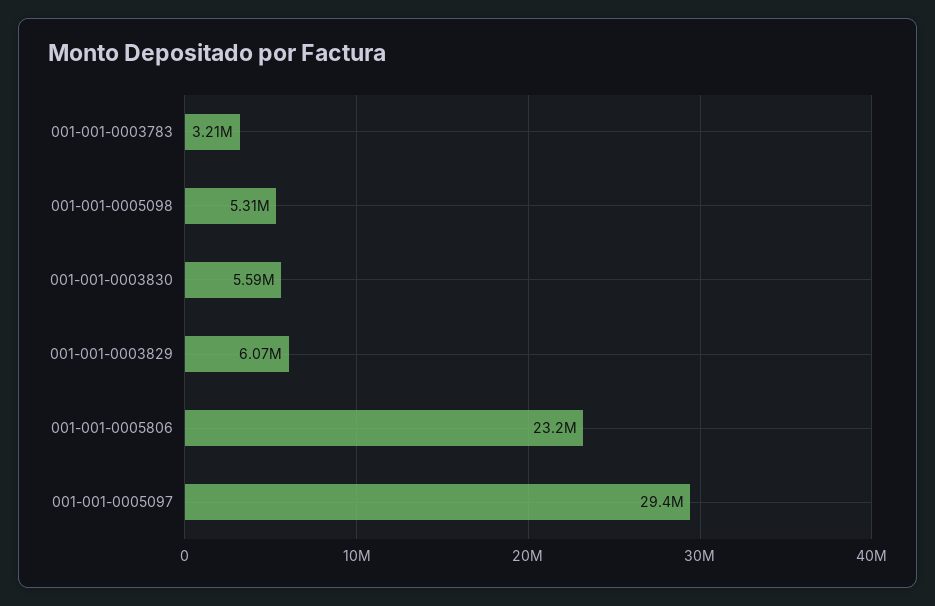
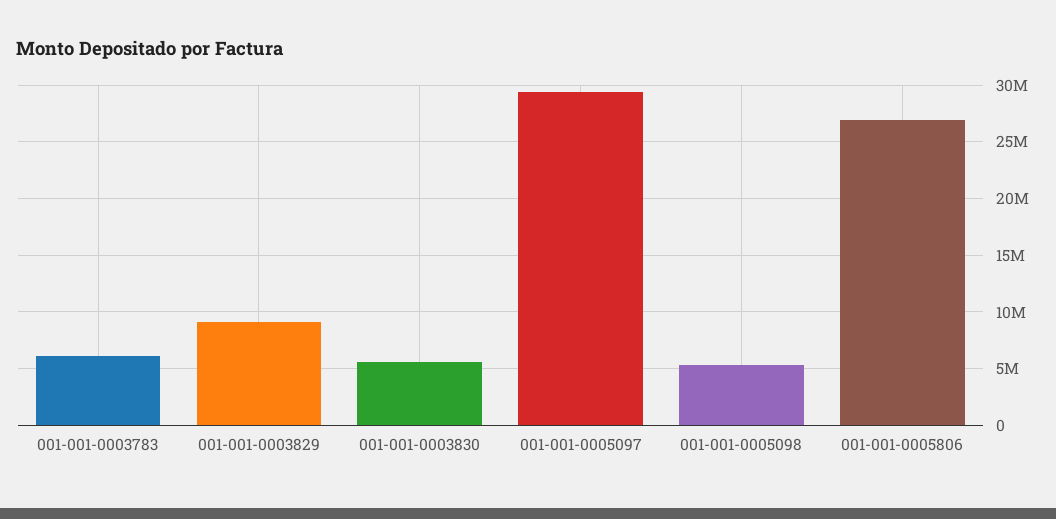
001-001-0003783: 3210000 -> 6000000
001-001-0003829: 6070000 -> 9000000
001-001-0005806: 23200000 -> 27000000

